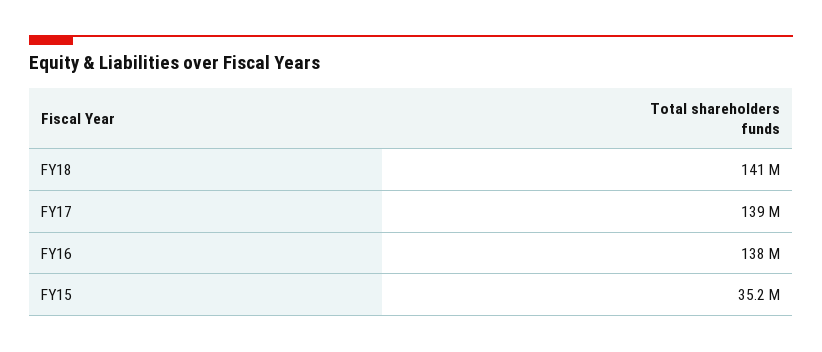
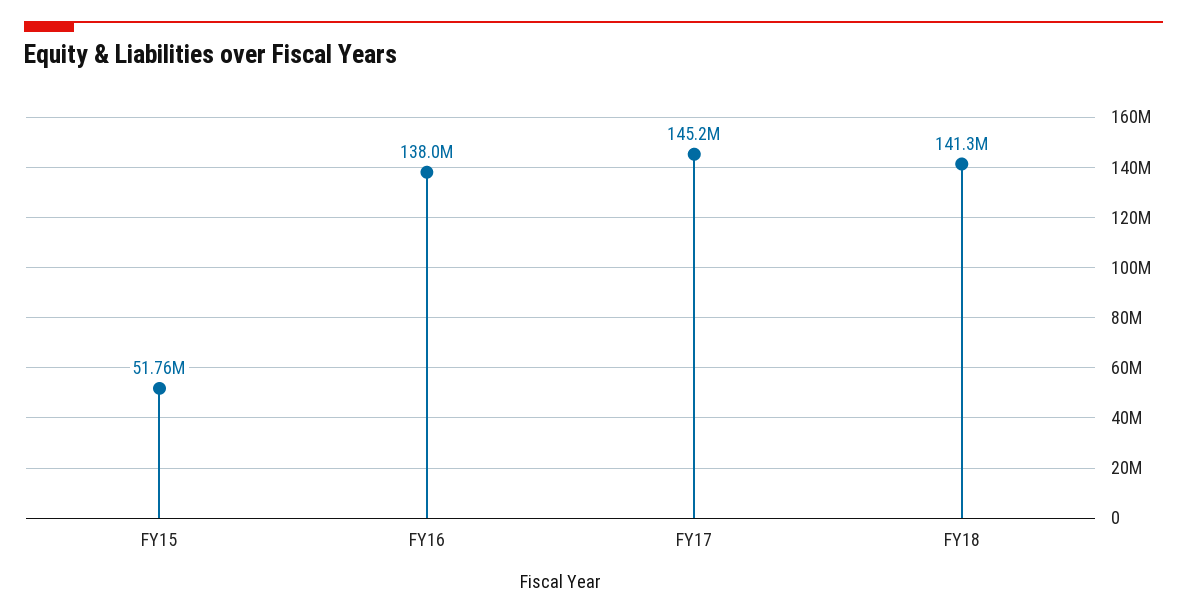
FY17: 139000000 -> 145200000
FY15: 35200000 -> 51760000

